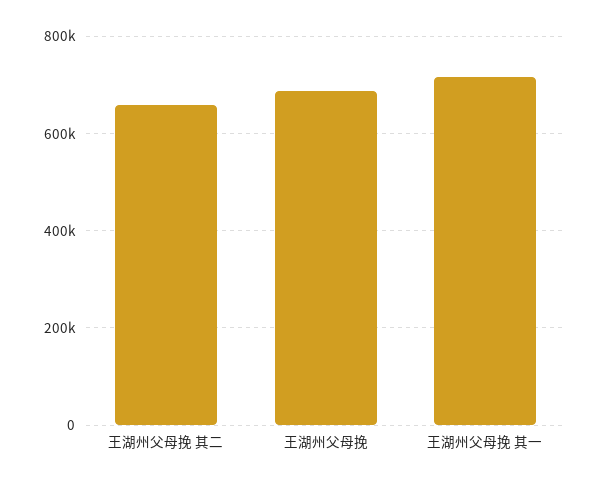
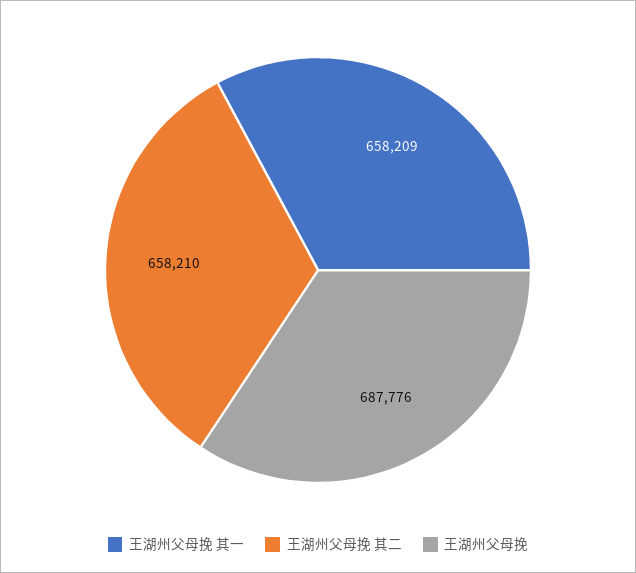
王湖州父母挽 其一: 720000 -> 658209

